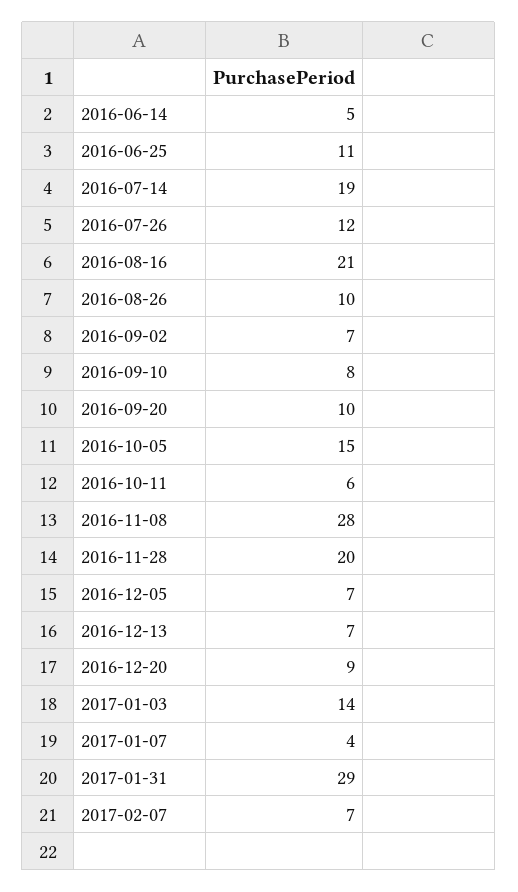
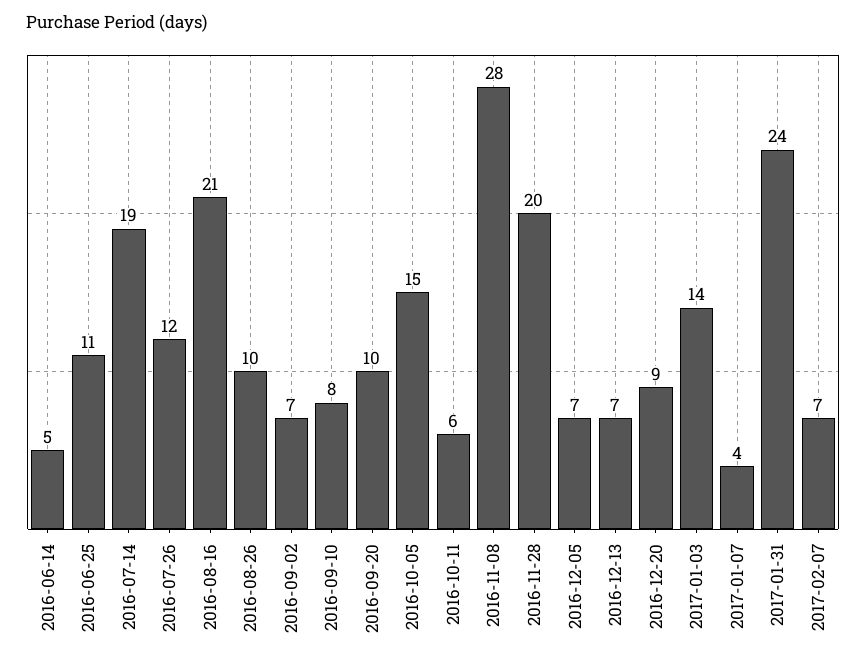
2017-01-31: 29 -> 24

